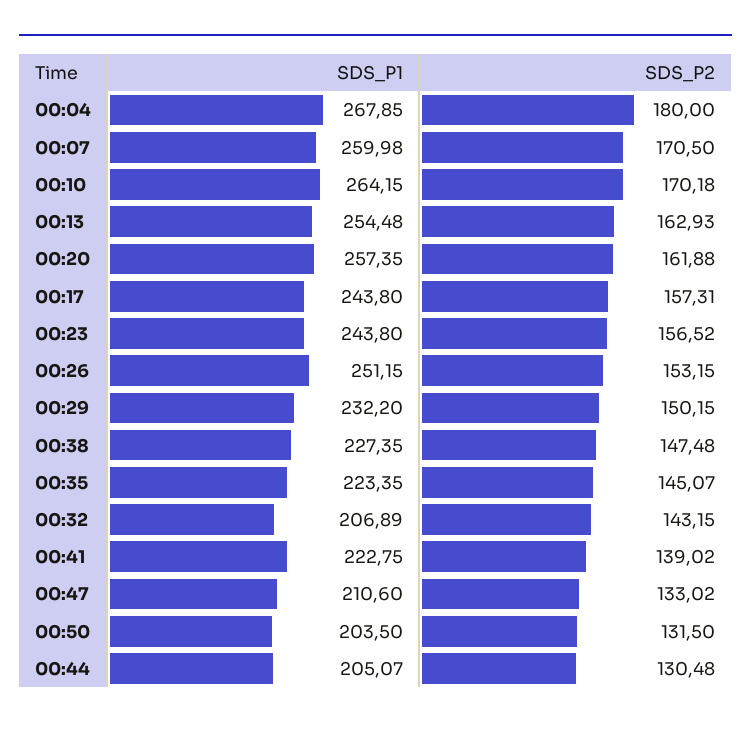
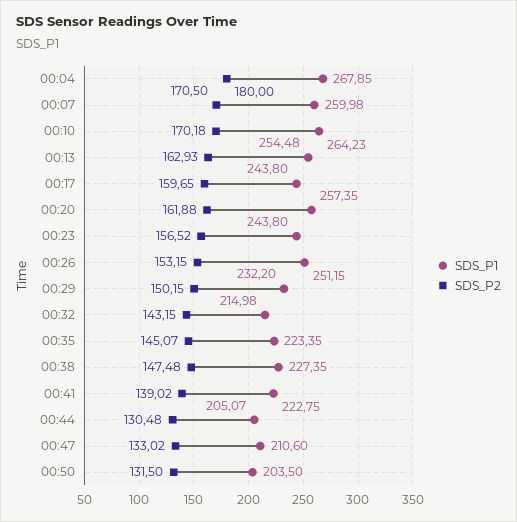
SDS_P1, 00:10: 264.15 -> 264.23
SDS_P2, 00:17: 157.31 -> 159.65
SDS_P1, 00:32: 206.89 -> 214.98

